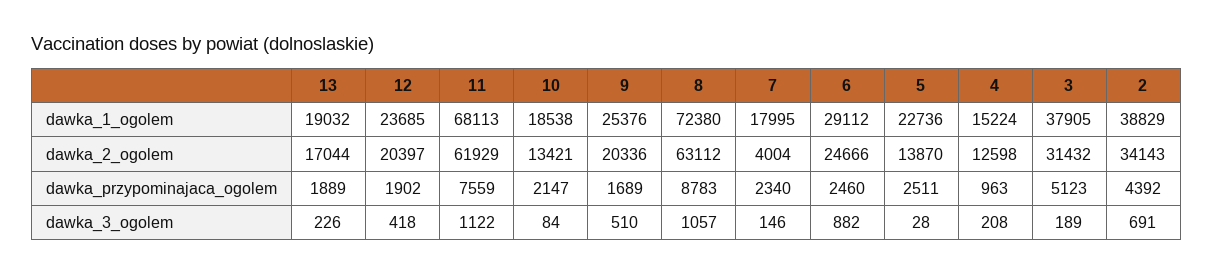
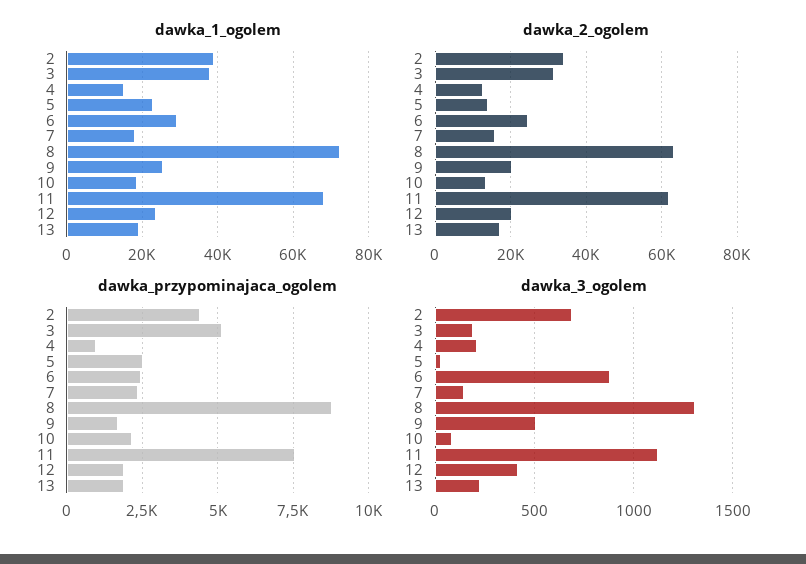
dawka_2_ogolem, 7: 4004 -> 16000
dawka_3_ogolem, 8: 1057 -> 1300

